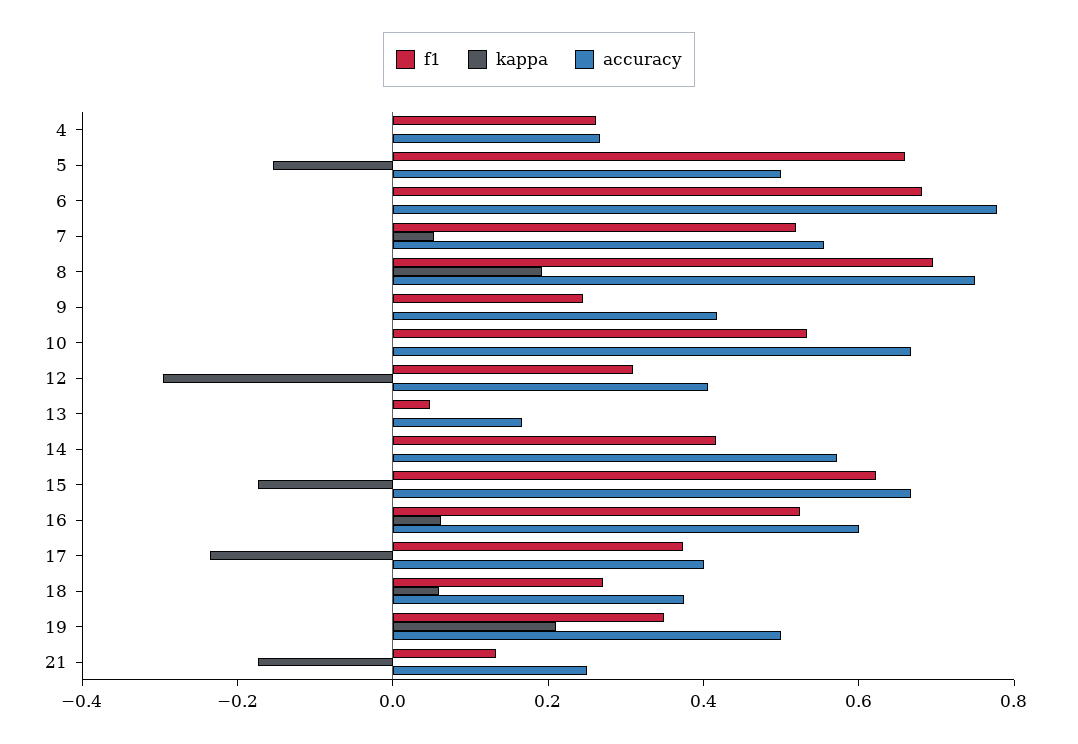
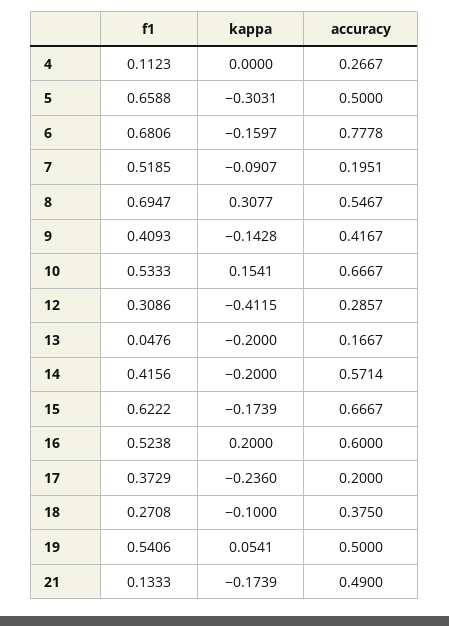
f1, 4: 0.25 -> 0.1123
kappa, 5: -0.15 -> -0.3031
kappa, 6: 0 -> -0.1597
kappa, 7: 0.05 -> -0.0907
accuracy, 7: 0.55 -> 0.1951
kappa, 8: 0.2 -> 0.3077
accuracy, 8: 0.75 -> 0.5467
f1, 9: 0.25 -> 0.4093
kappa, 9: 0 -> -0.1428
kappa, 10: 0 -> 0.1541
kappa, 12: -0.3 -> -0.4115
accuracy, 12: 0.4 -> 0.2857
kappa, 13: 0 -> -0.2
kappa, 14: 0 -> -0.2
kappa, 16: 0.05 -> 0.2
accuracy, 17: 0.4 -> 0.2
kappa, 18: 0.05 -> -0.1
f1, 19: 0.35 -> 0.5406
kappa, 19: 0.2 -> 0.0541
accuracy, 21: 0.25 -> 0.49

